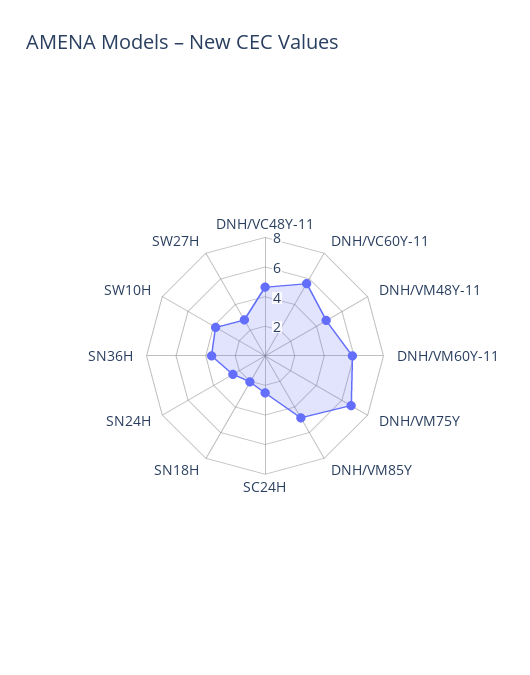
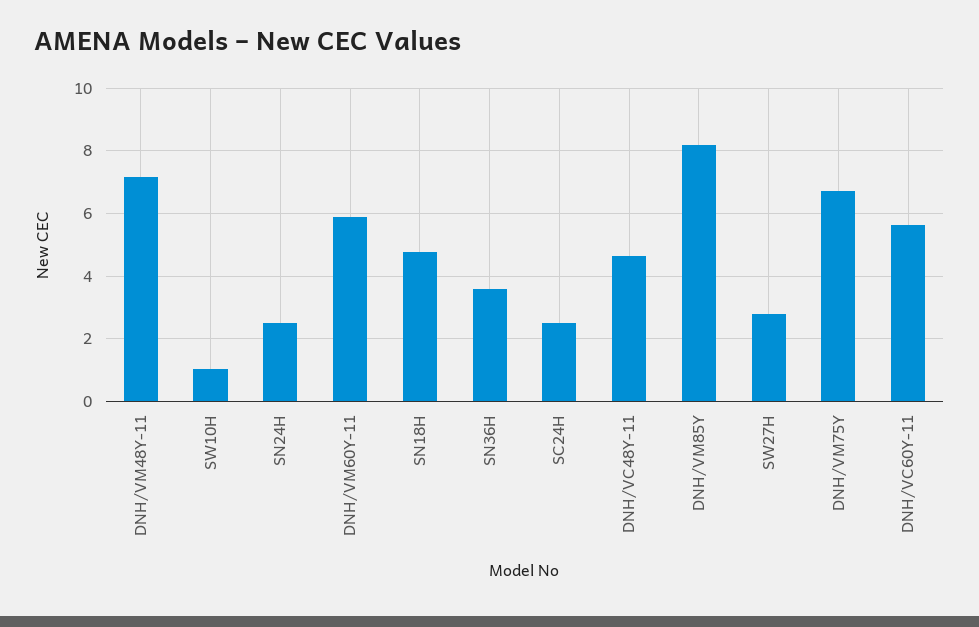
DNH/VM48Y-11: 5 -> 7.2
DNH/VM85Y: 5 -> 8.2
SN18H: 2 -> 4.8
SW10H: 4 -> 1

